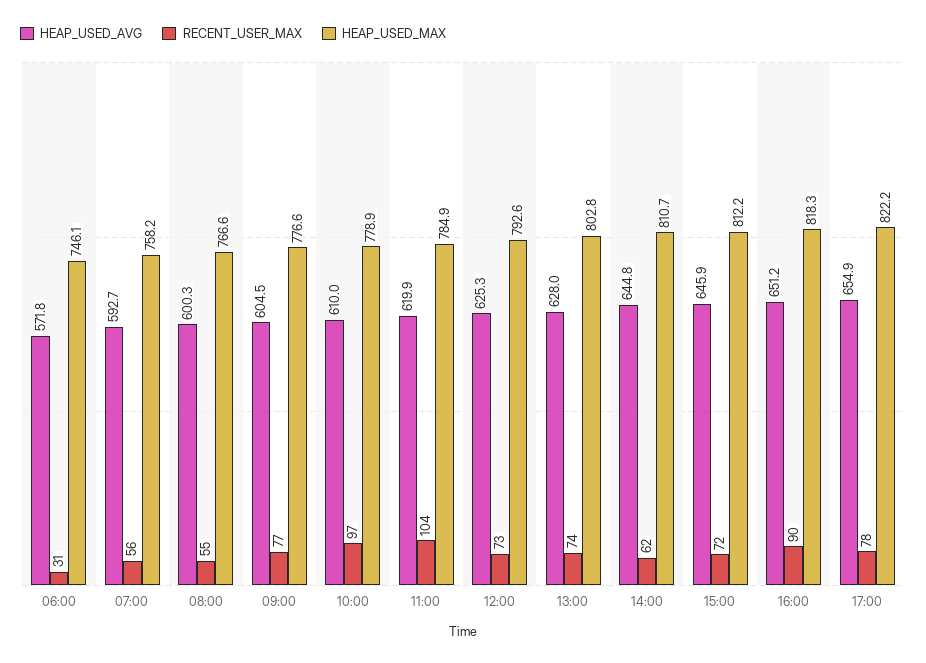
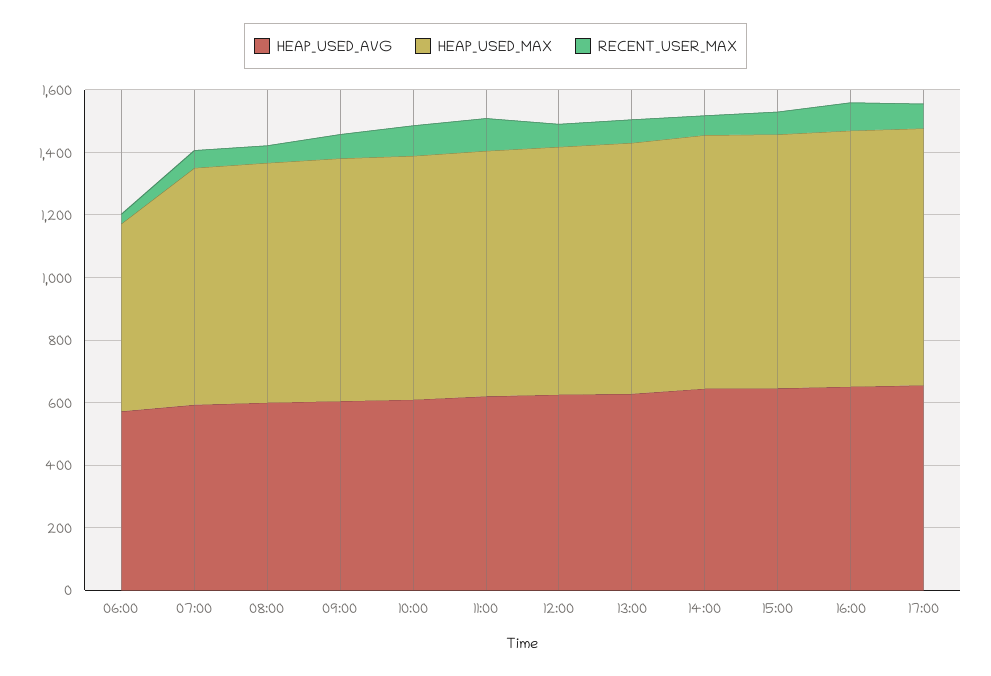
HEAP_USED_MAX, 06:00: 746.1 -> 600

